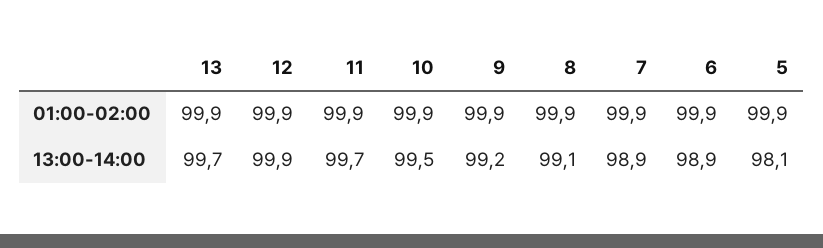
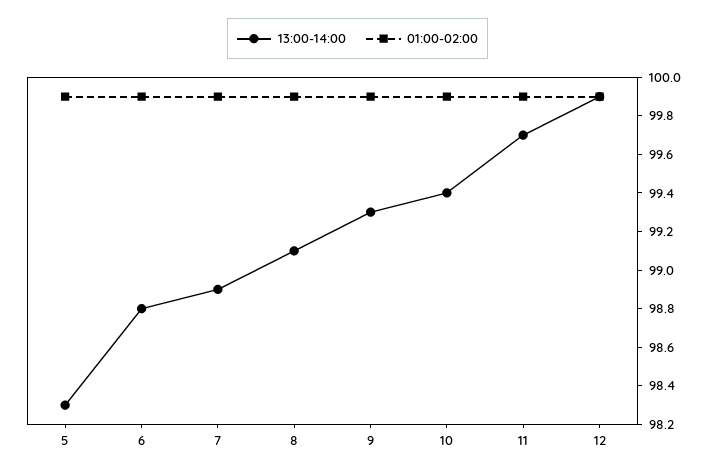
01:00-02:00, 13: 99.9 -> none
13:00-14:00, 13: 99.7 -> none
13:00-14:00, 10: 99.5 -> 99.4
13:00-14:00, 9: 99.2 -> 99.3
13:00-14:00, 6: 98.9 -> 98.8
13:00-14:00, 5: 98.1 -> 98.3

